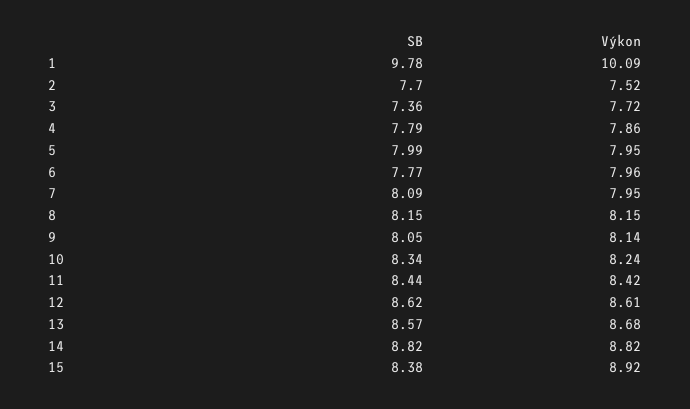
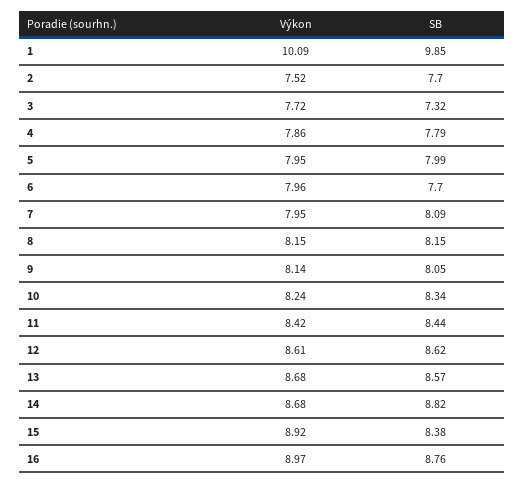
SB, 1: 9.78 -> 9.85
SB, 3: 7.36 -> 7.32
SB, 6: 7.77 -> 7.7
Výkon, 14: 8.82 -> 8.68
Výkon, 16: none -> 8.97
SB, 16: none -> 8.76

